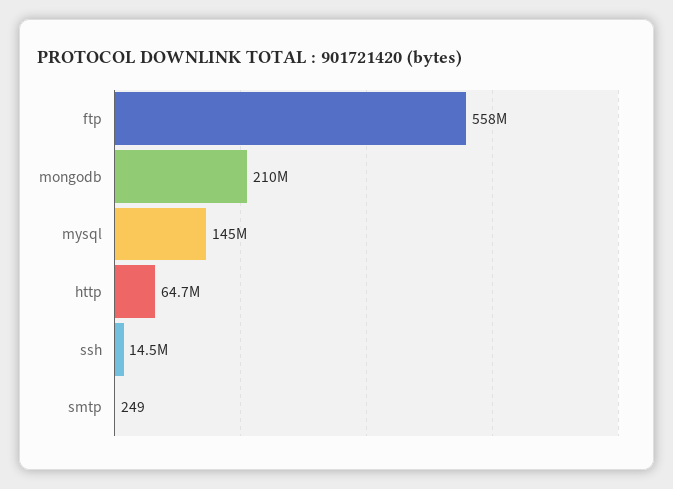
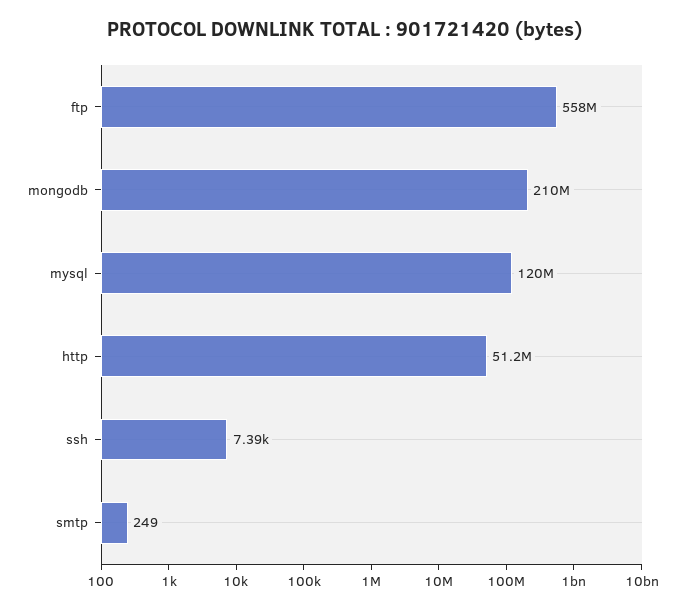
mysql: 145000000 -> 120000000
http: 64700000 -> 51200000
ssh: 14500000 -> 7390

